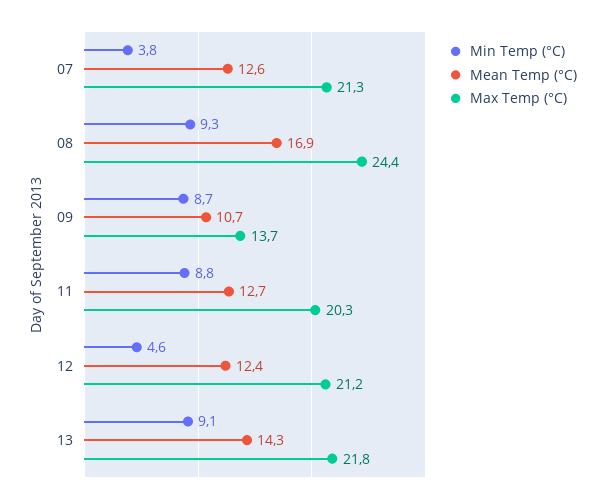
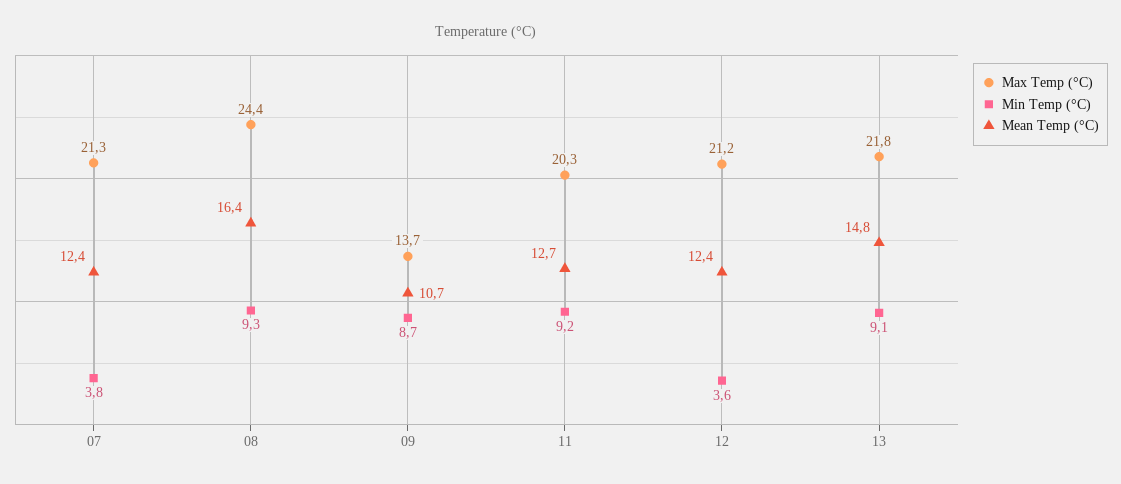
Mean Temp (°C), 07: 12.6 -> 12.4
Mean Temp (°C), 08: 16.9 -> 16.4
Min Temp (°C), 11: 8.8 -> 9.2
Min Temp (°C), 12: 4.6 -> 3.6
Mean Temp (°C), 13: 14.3 -> 14.8

